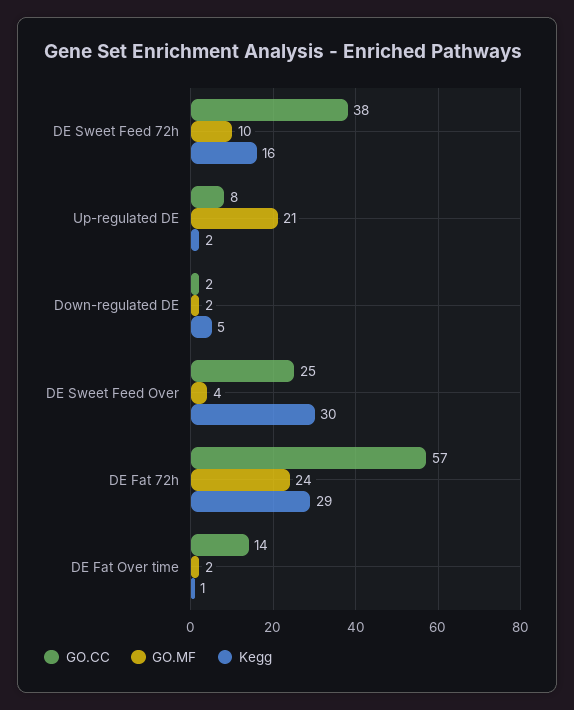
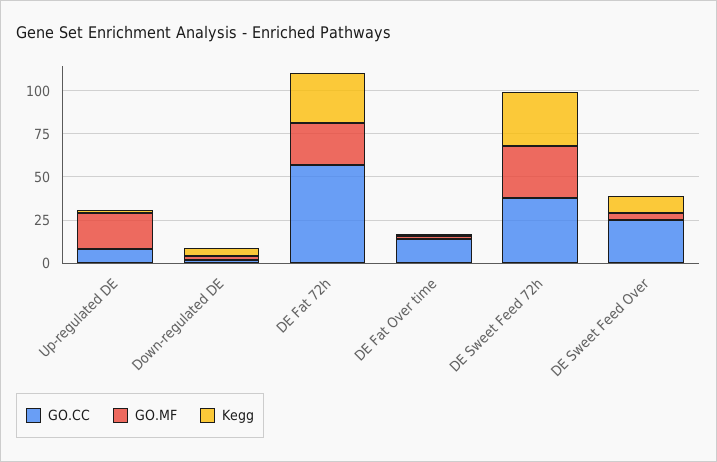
GO.MF, DE Sweet Feed 72h: 10 -> 30
Kegg, DE Sweet Feed 72h: 16 -> 30
Kegg, DE Sweet Feed Over: 30 -> 10

